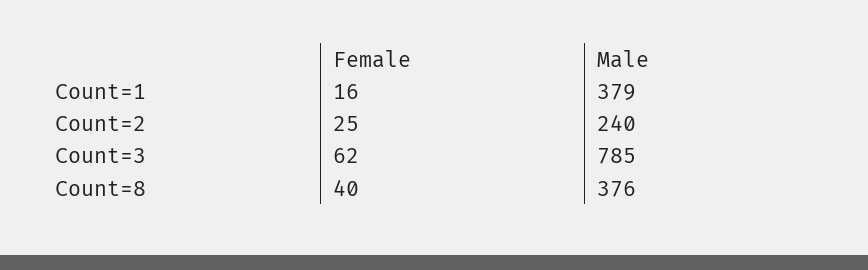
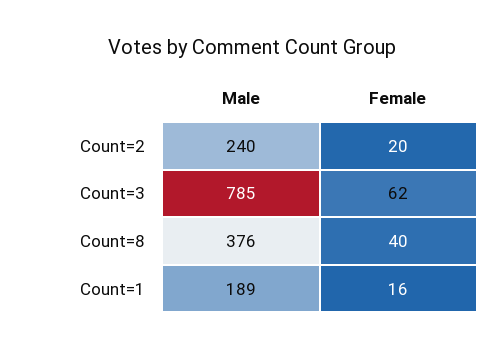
Male, Count=1: 379 -> 189
Female, Count=2: 25 -> 20

